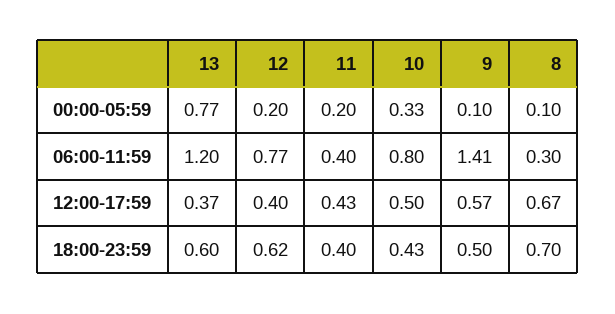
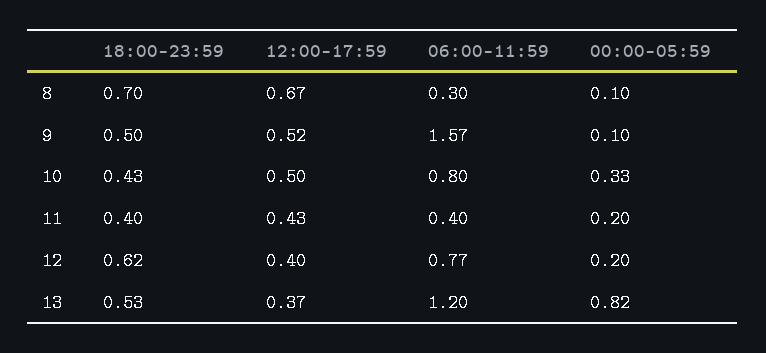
13, 00:00-05:59: 0.77 -> 0.82
9, 06:00-11:59: 1.41 -> 1.57
9, 12:00-17:59: 0.57 -> 0.52
13, 18:00-23:59: 0.6 -> 0.53

